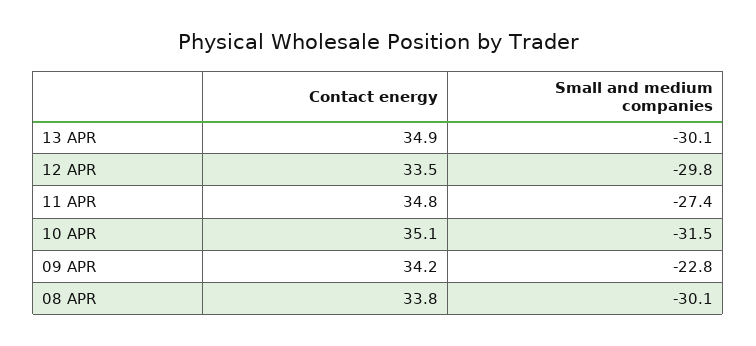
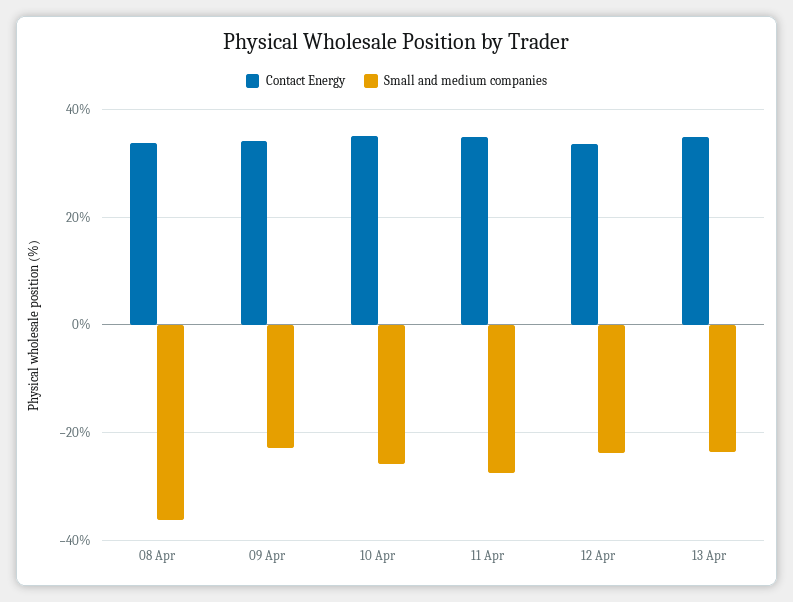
Small and medium companies, 13 APR: -30.1 -> -24
Small and medium companies, 12 APR: -29.8 -> -24
Small and medium companies, 10 APR: -31.5 -> -26
Small and medium companies, 08 APR: -30.1 -> -36

